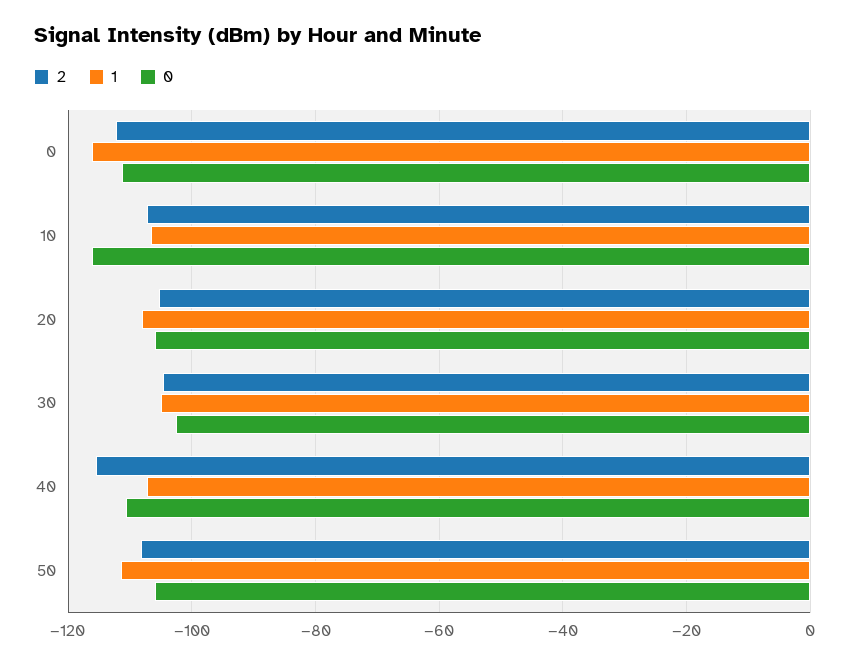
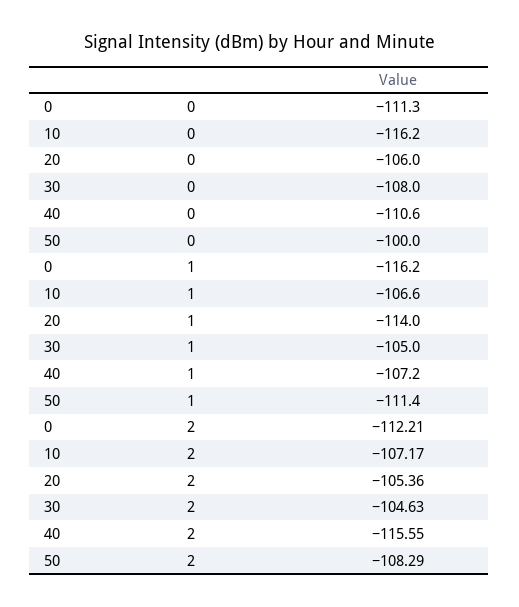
1, 20: -108 -> -114
0, 30: -102 -> -108
0, 50: -106 -> -100

